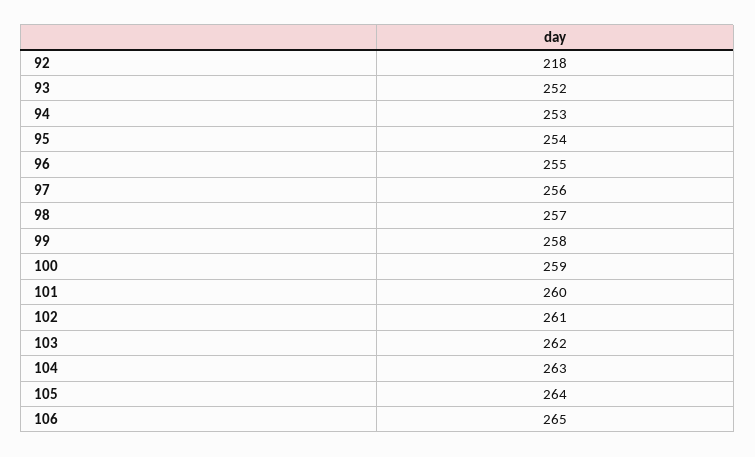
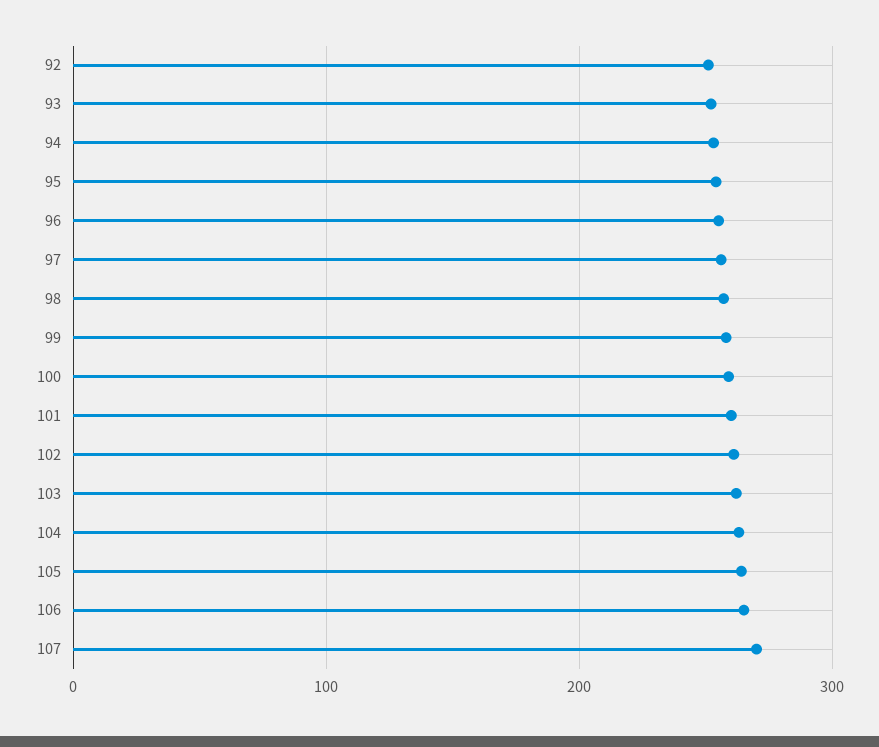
92: 218 -> 250
107: none -> 270

